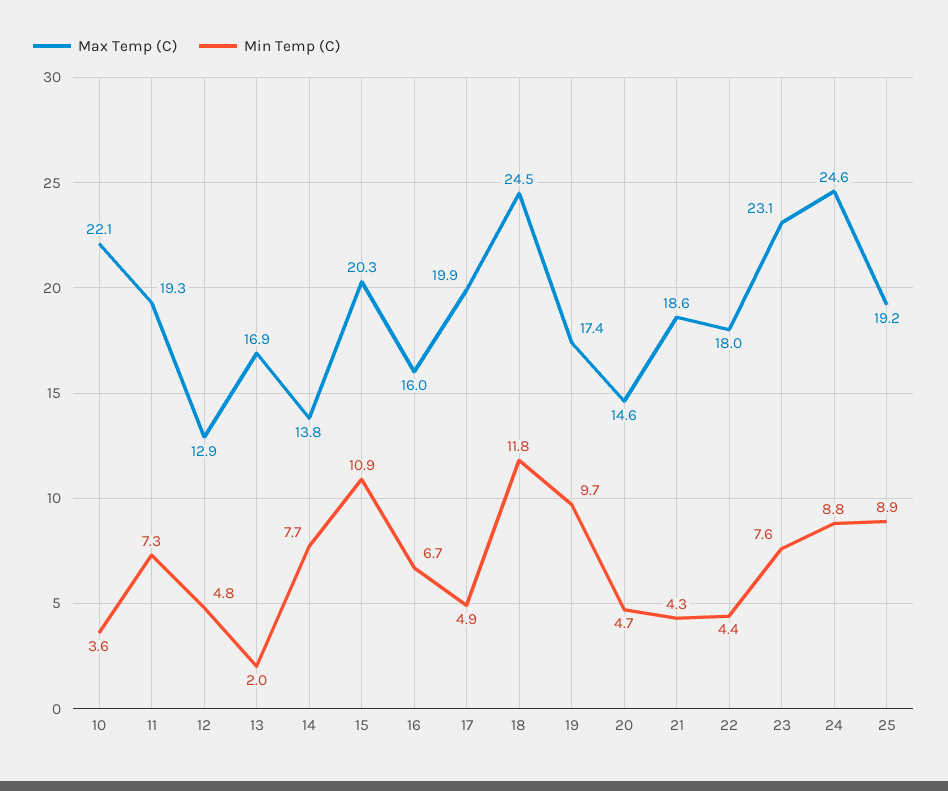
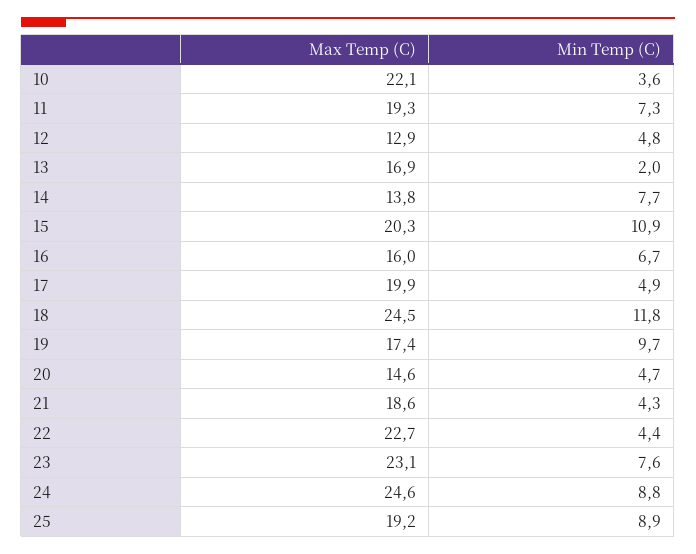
Max Temp (C), 22: 18 -> 22.7

